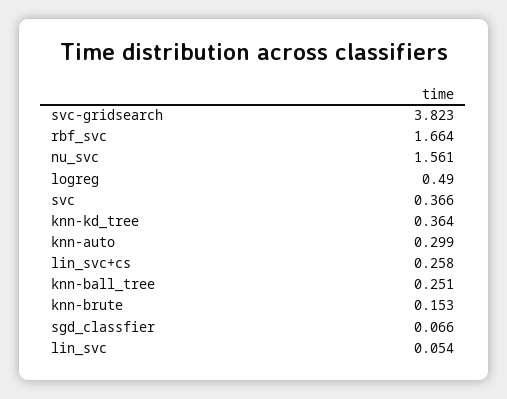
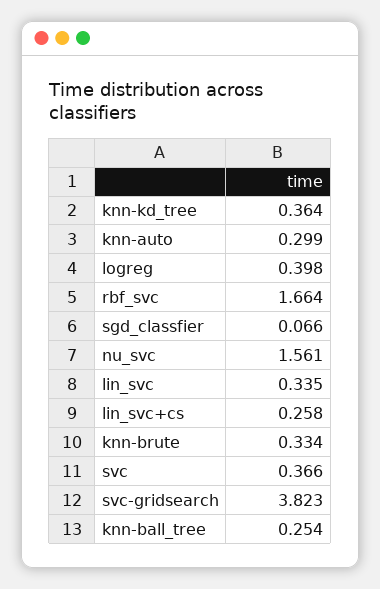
logreg: 0.49 -> 0.398
knn-ball_tree: 0.251 -> 0.254
knn-brute: 0.153 -> 0.334
lin_svc: 0.054 -> 0.335

